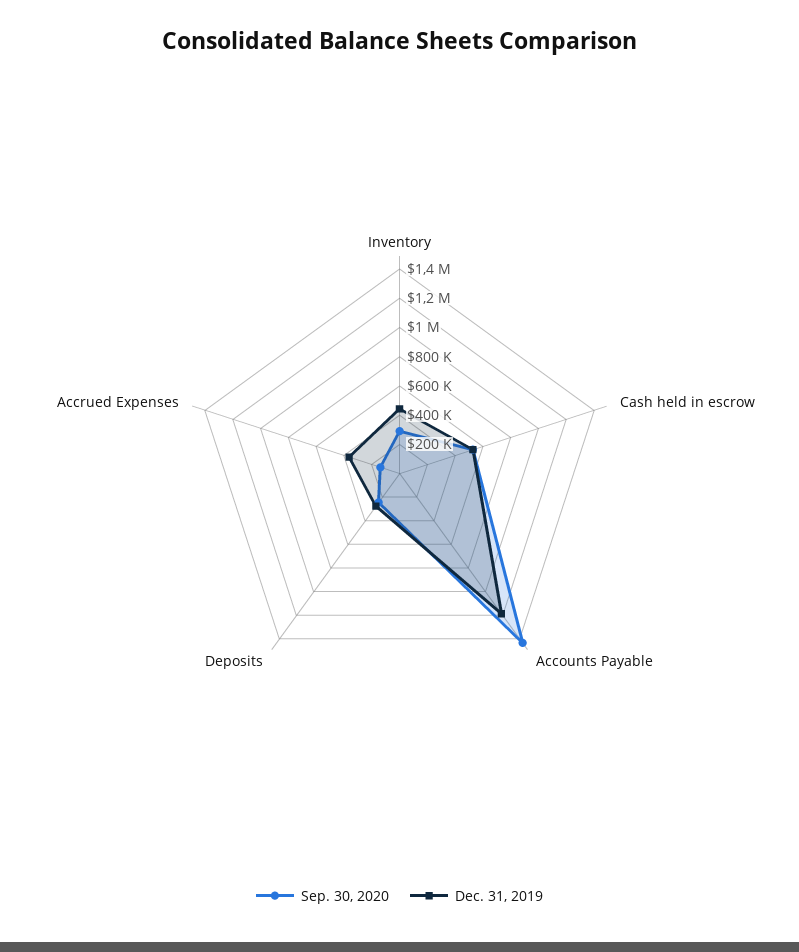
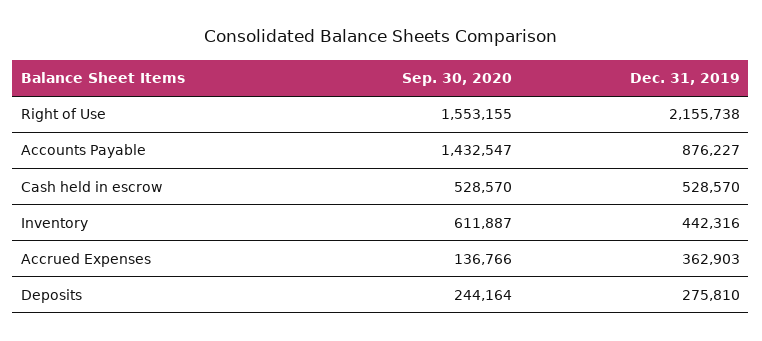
Sep. 30, 2020, Inventory: 300000 -> 611887
Dec. 31, 2019, Accounts Payable: 1200000 -> 876227
Sep. 30, 2020, Right of Use: none -> 1553155
Dec. 31, 2019, Right of Use: none -> 2155738

